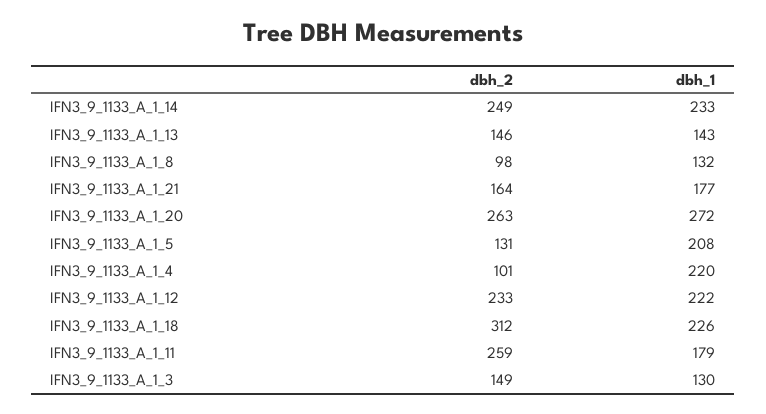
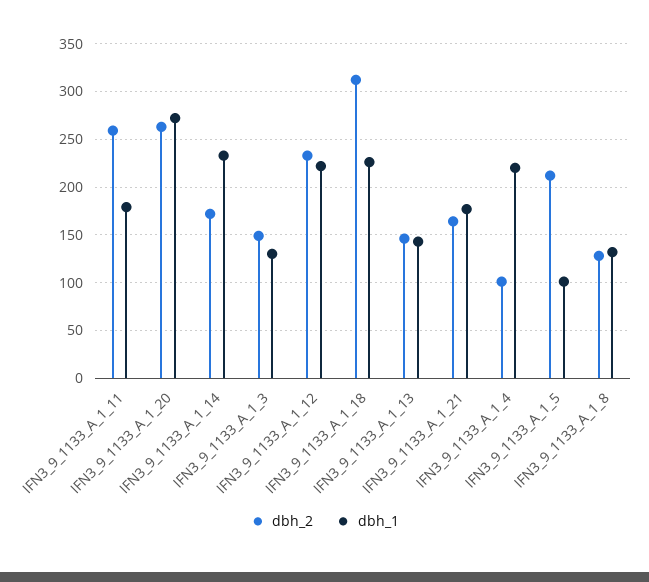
dbh_2, IFN3_9_1133_A_1_14: 249 -> 170
dbh_2, IFN3_9_1133_A_1_8: 98 -> 130
dbh_2, IFN3_9_1133_A_1_5: 131 -> 210
dbh_1, IFN3_9_1133_A_1_5: 208 -> 100

